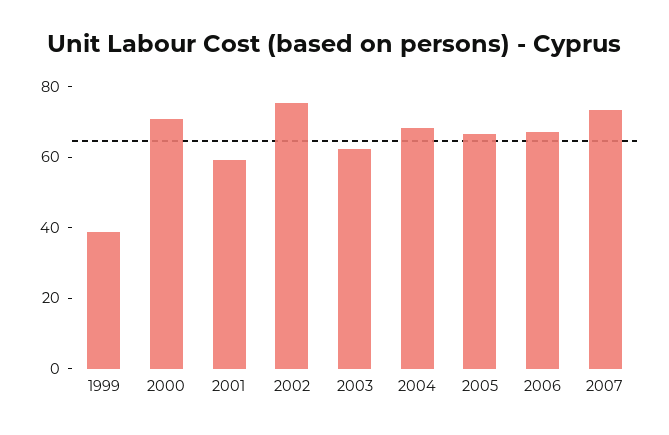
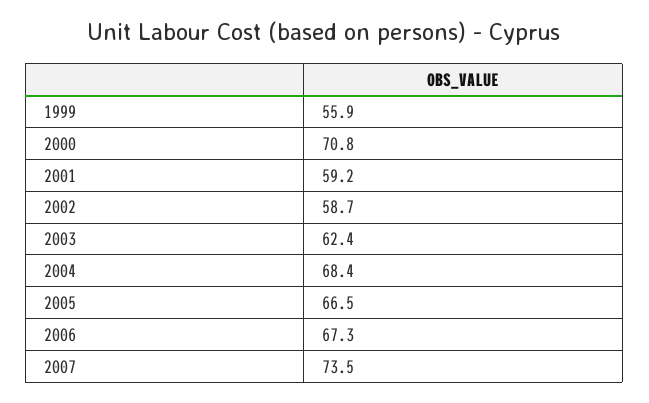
1999: 40 -> 55.9
2002: 75 -> 58.7

